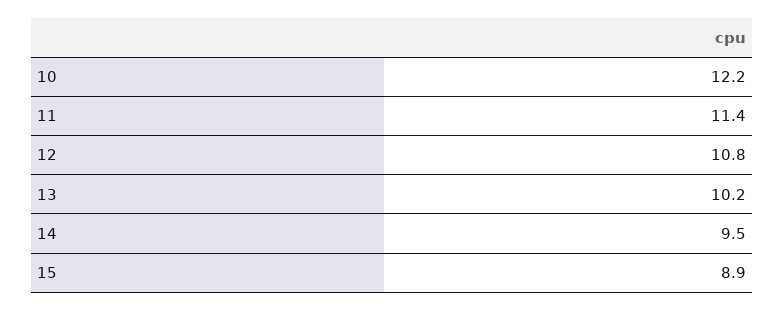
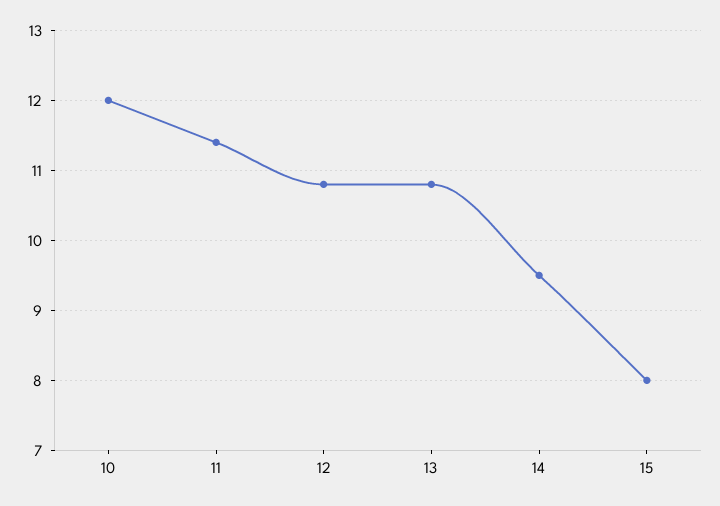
10: 12.2 -> 12
13: 10.2 -> 10.8
15: 8.9 -> 8

